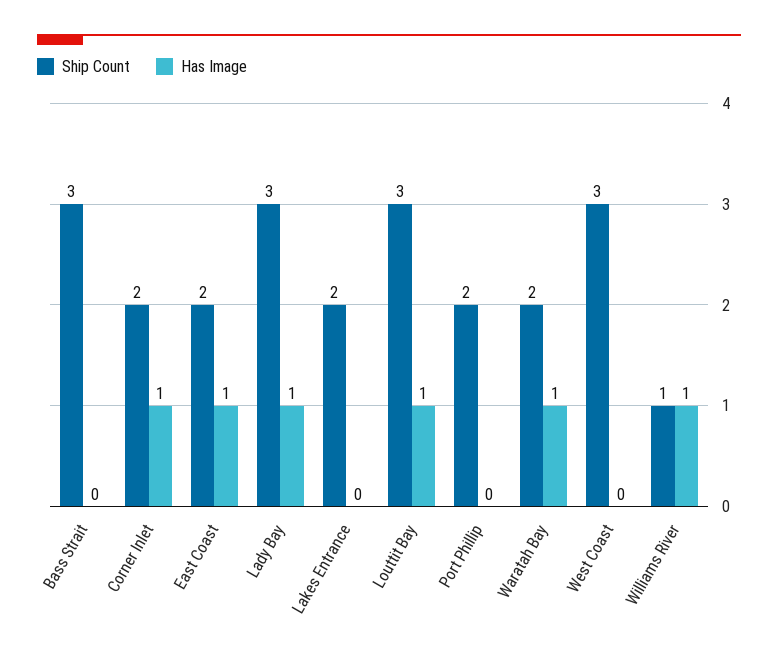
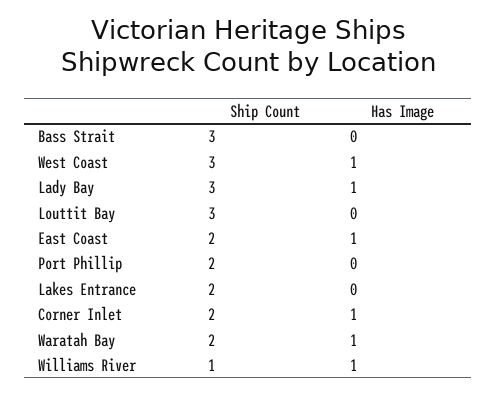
Has Image, Louttit Bay: 1 -> 0
Has Image, West Coast: 0 -> 1

